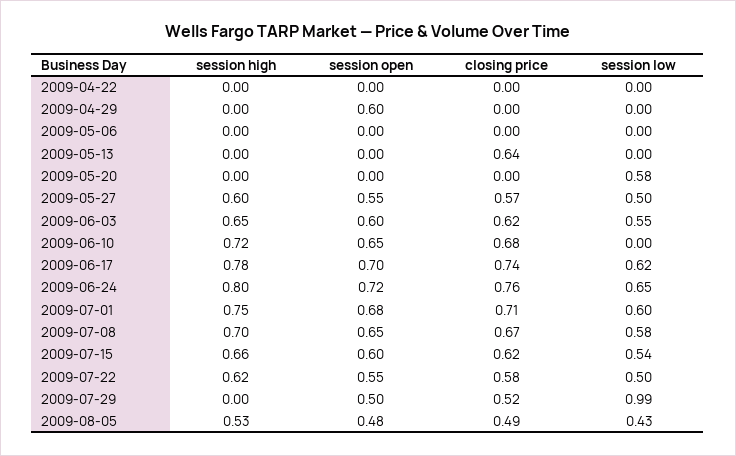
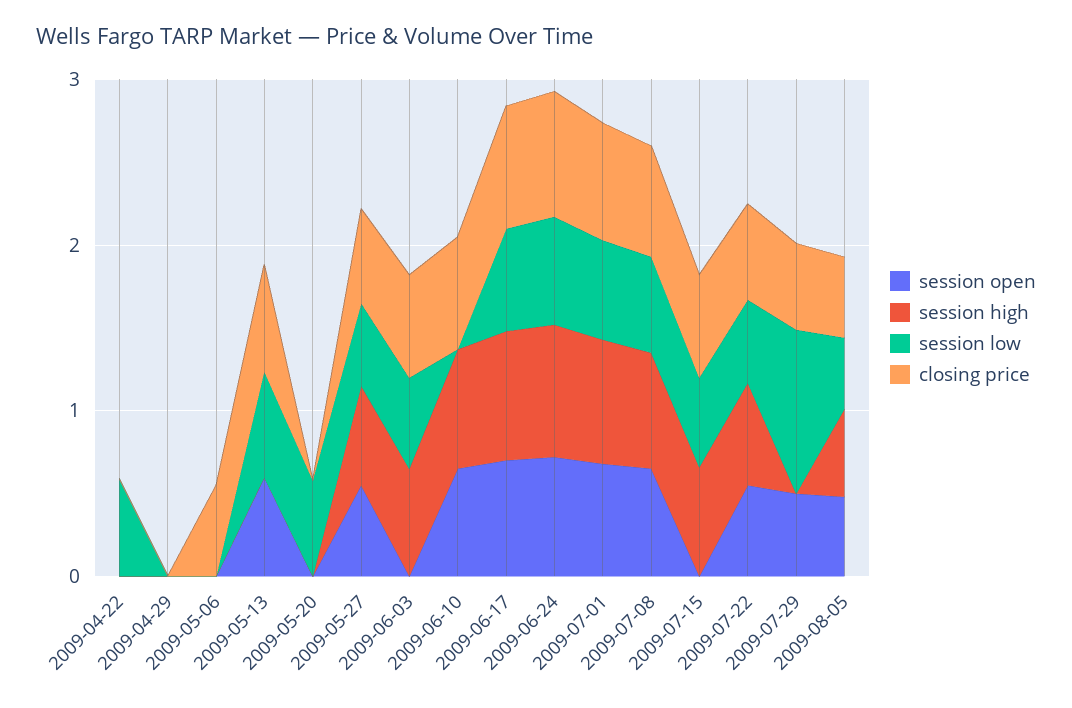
session low, 2009-04-22: 0 -> 0.6
session open, 2009-04-29: 0.6 -> 0
closing price, 2009-05-06: 0 -> 0.6
session open, 2009-05-13: 0 -> 0.6
session low, 2009-05-13: 0 -> 0.6
session open, 2009-06-03: 0.6 -> 0
session open, 2009-07-15: 0.6 -> 0

